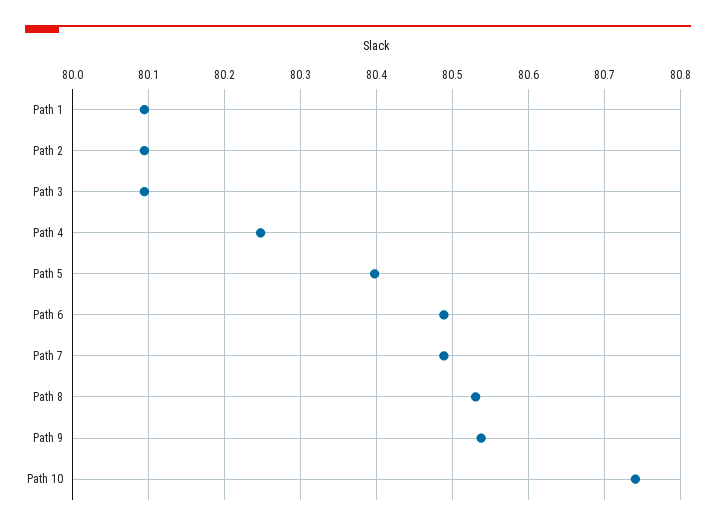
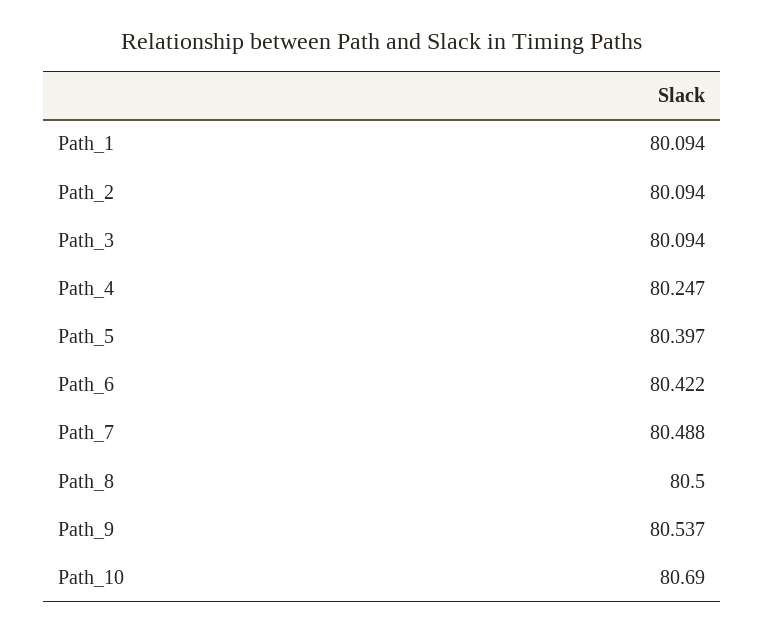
Path 6: 80.49 -> 80.422
Path 8: 80.53 -> 80.5
Path 10: 80.74 -> 80.69

